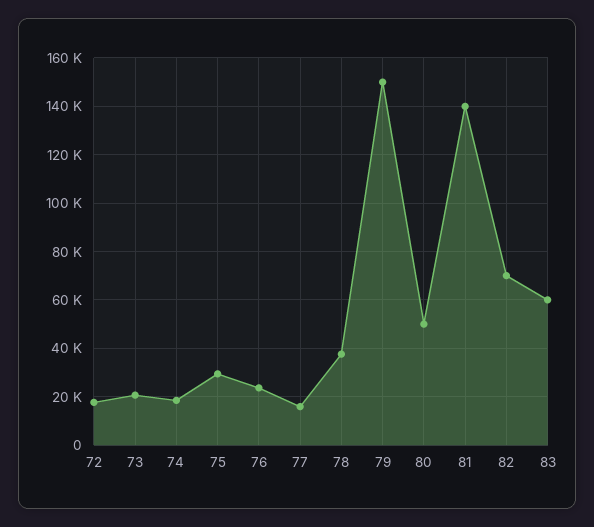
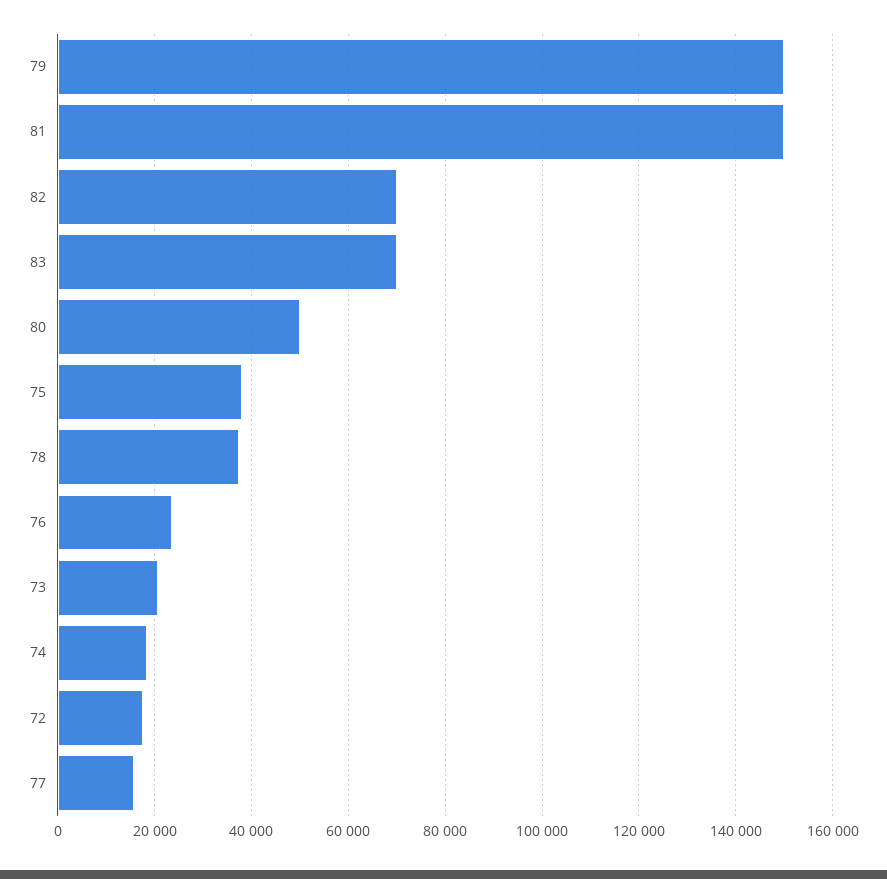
75: 30000 -> 38000
81: 140000 -> 150000
83: 60000 -> 70000

